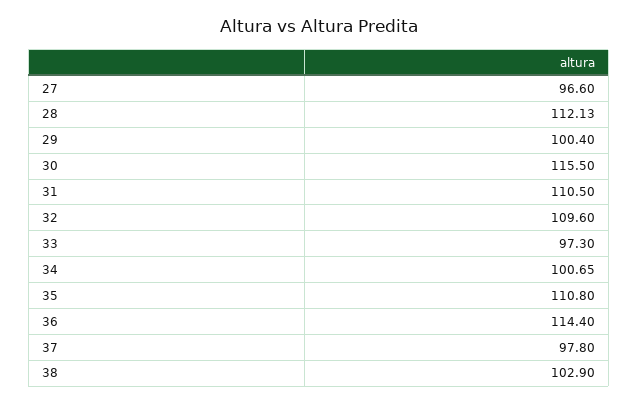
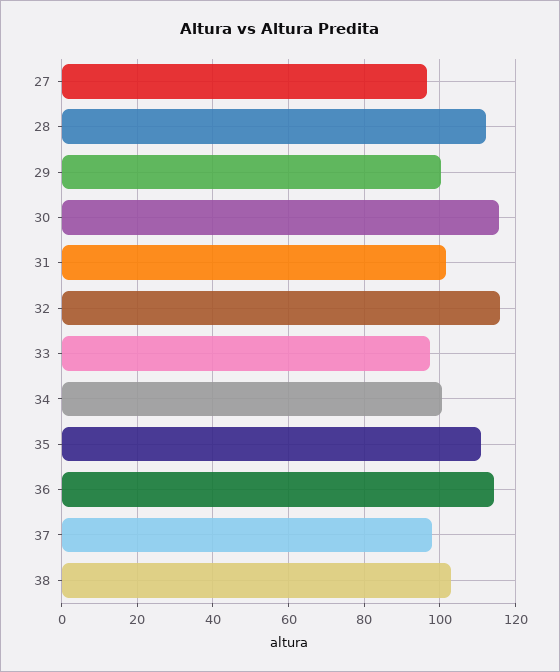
31: 110.5 -> 102
32: 109.6 -> 116

